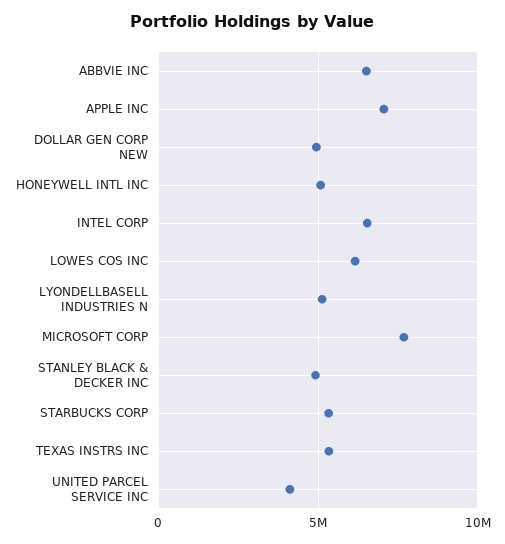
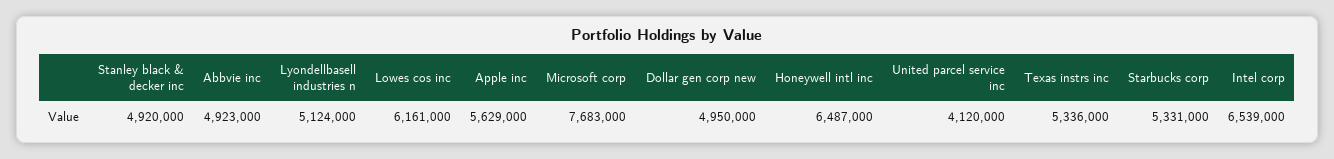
ABBVIE INC: 6500000 -> 4923000
APPLE INC: 7000000 -> 5629000
HONEYWELL INTL INC: 5000000 -> 6487000

